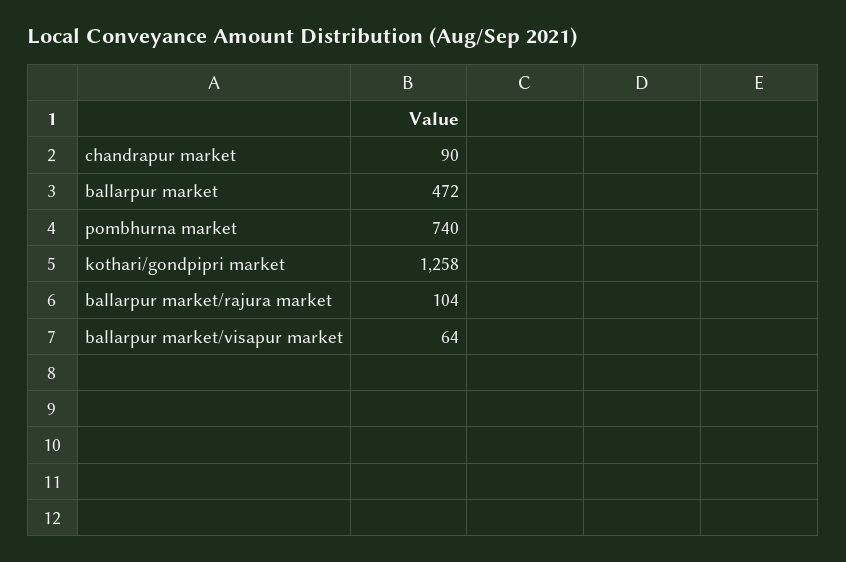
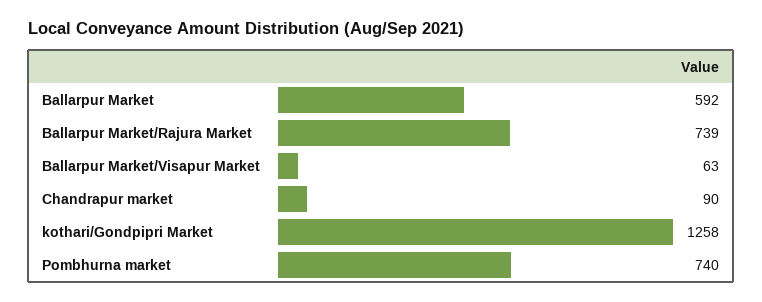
ballarpur market: 472 -> 592
ballarpur market/rajura market: 104 -> 739
ballarpur market/visapur market: 64 -> 63

